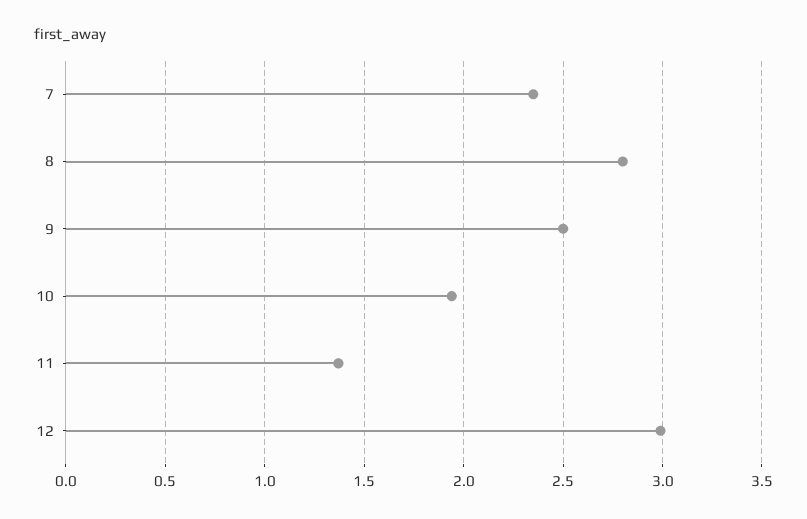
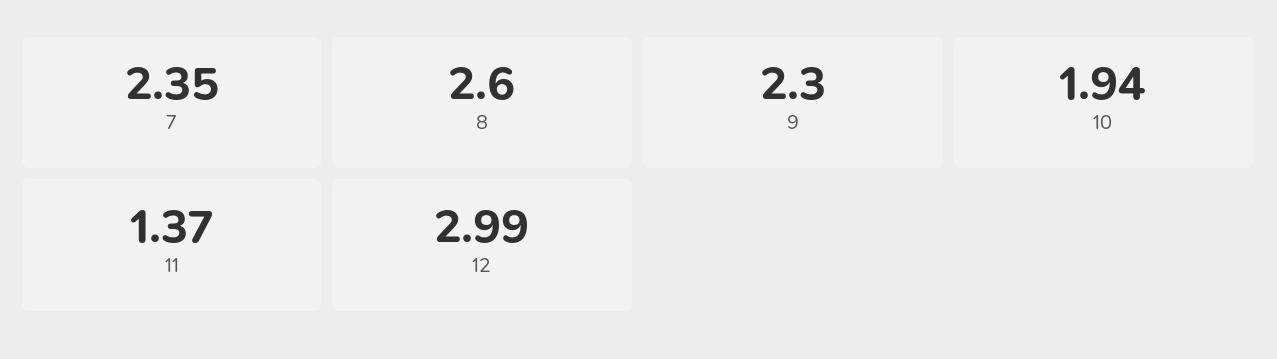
8: 2.8 -> 2.6
9: 2.5 -> 2.3

